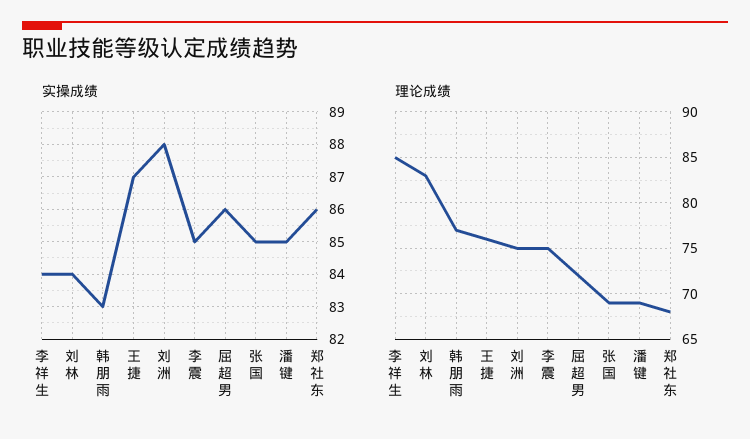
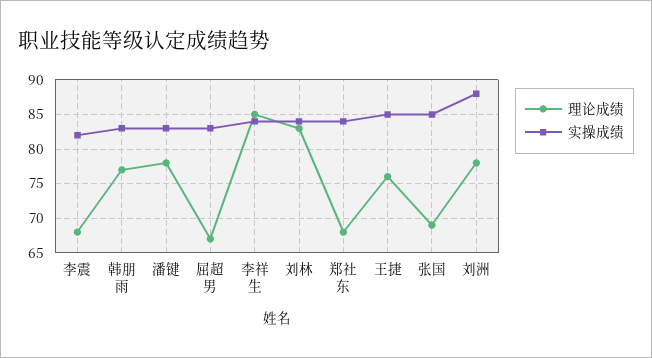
实操成绩, 王捷: 87 -> 85
实操成绩, 李震: 85 -> 82
实操成绩, 屈超男: 86 -> 83
实操成绩, 潘键: 85 -> 83
实操成绩, 郑社东: 86 -> 84
理论成绩, 刘洲: 75 -> 78
理论成绩, 李震: 75 -> 68
理论成绩, 屈超男: 72 -> 67
理论成绩, 潘键: 69 -> 78

